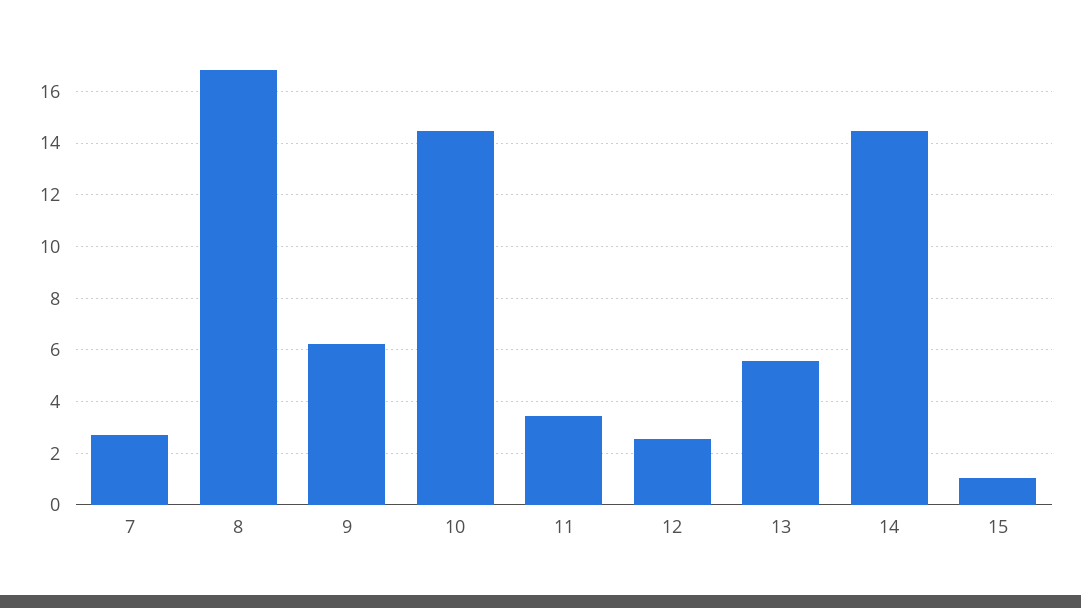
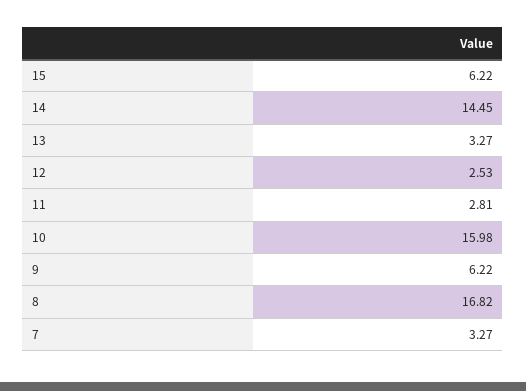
7: 2.75 -> 3.27
10: 14.5 -> 15.98
11: 3.5 -> 2.81
13: 5.5 -> 3.27
15: 1 -> 6.22

